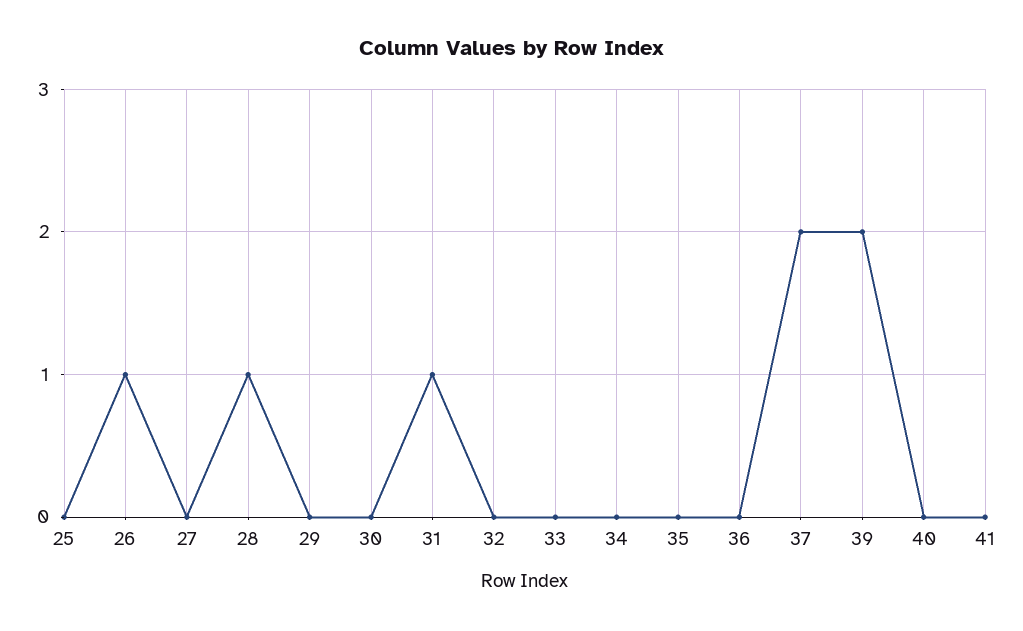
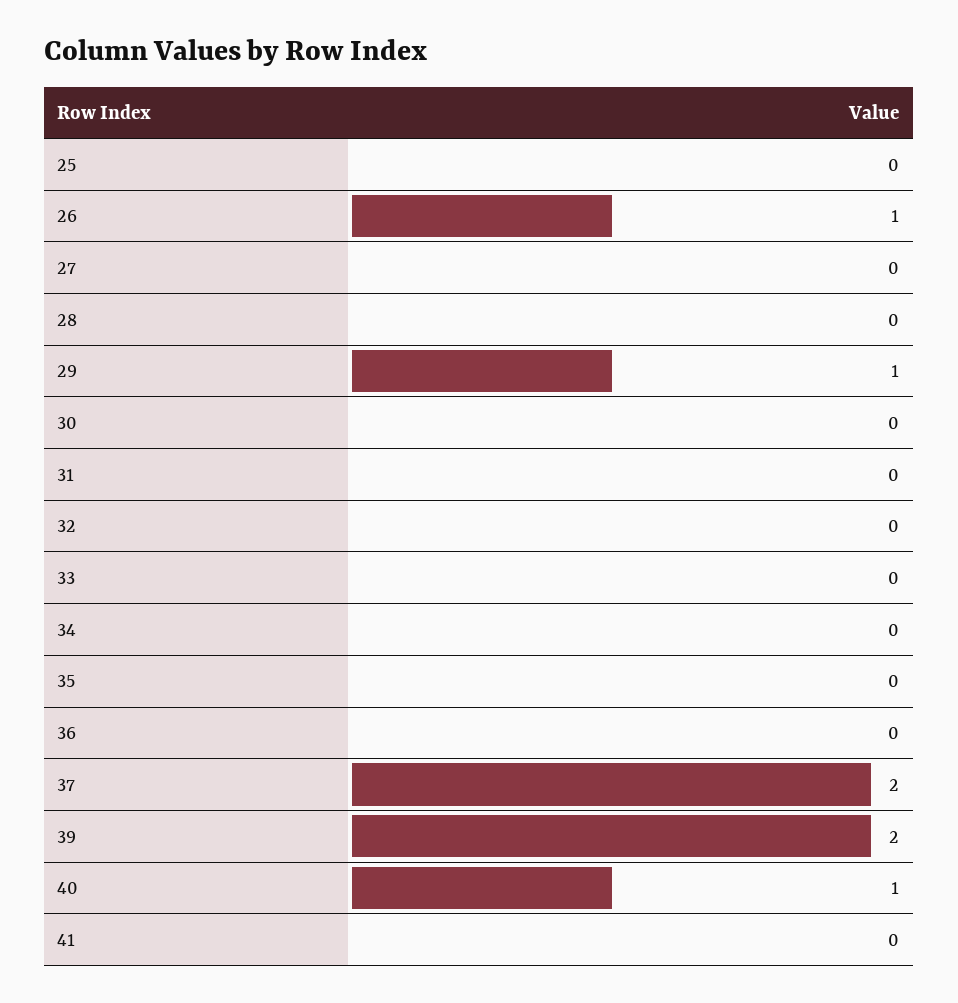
28: 1 -> 0
29: 0 -> 1
31: 1 -> 0
40: 0 -> 1

